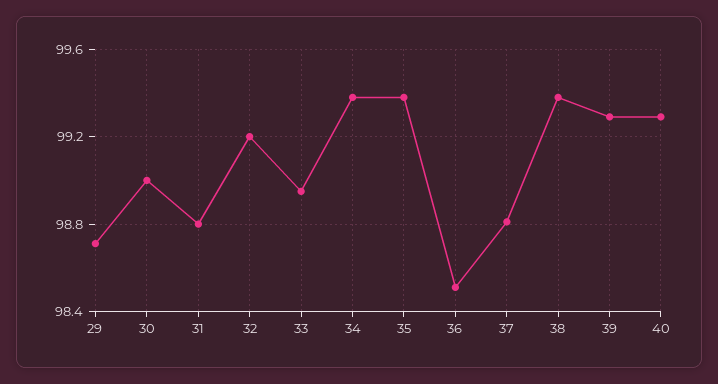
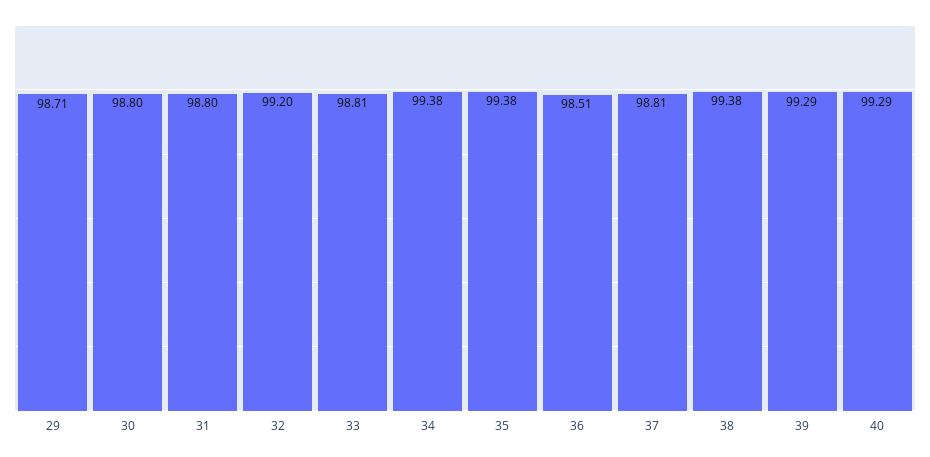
30: 99 -> 98.8
33: 98.95 -> 98.81

